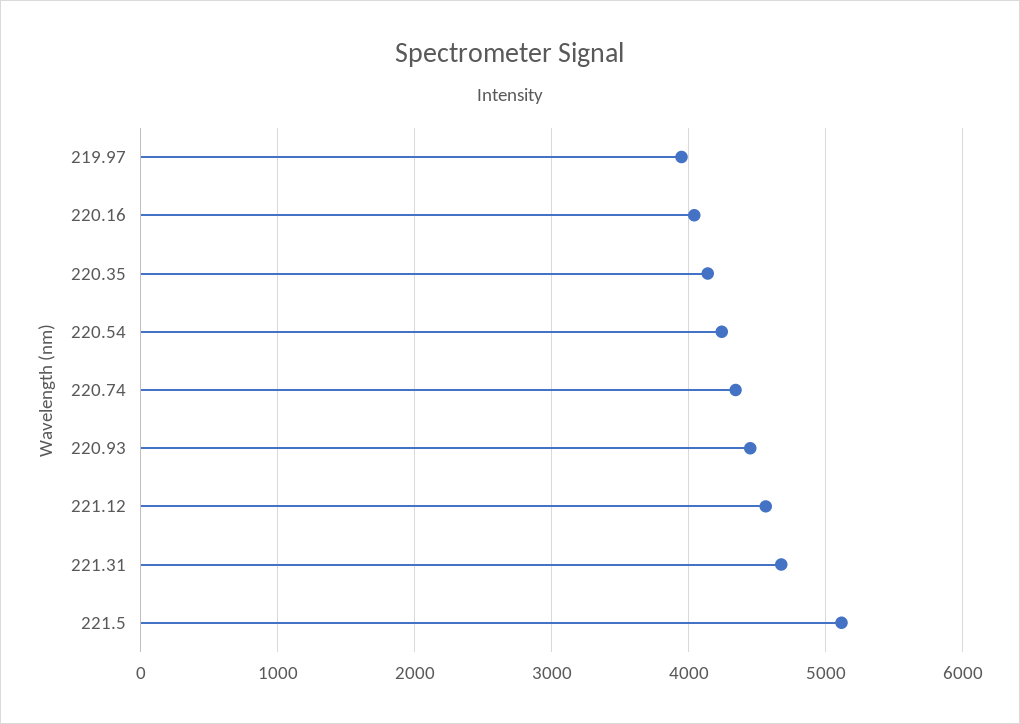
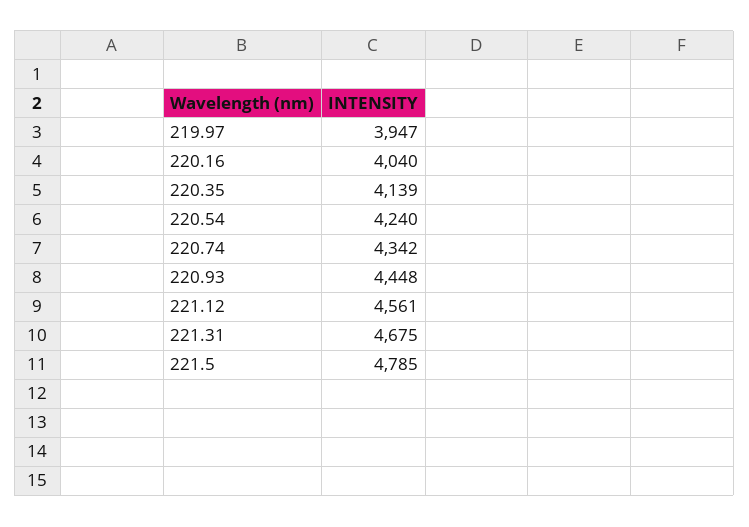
221.5: 5100 -> 4785

